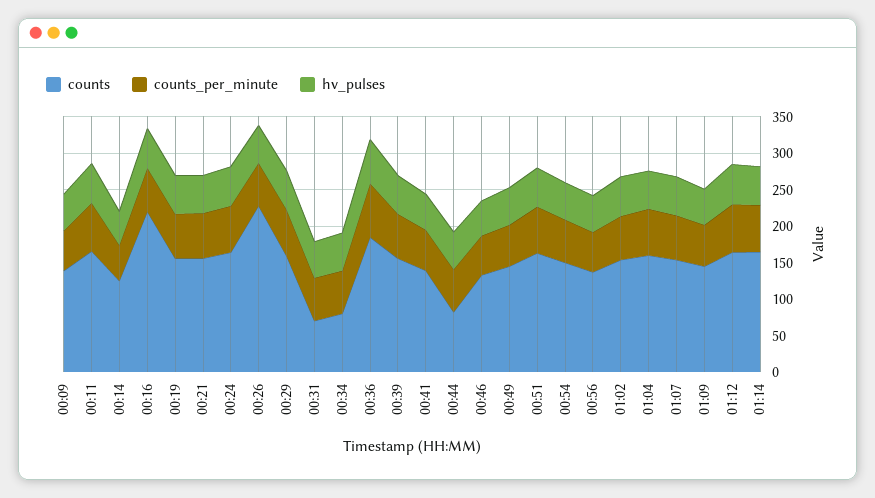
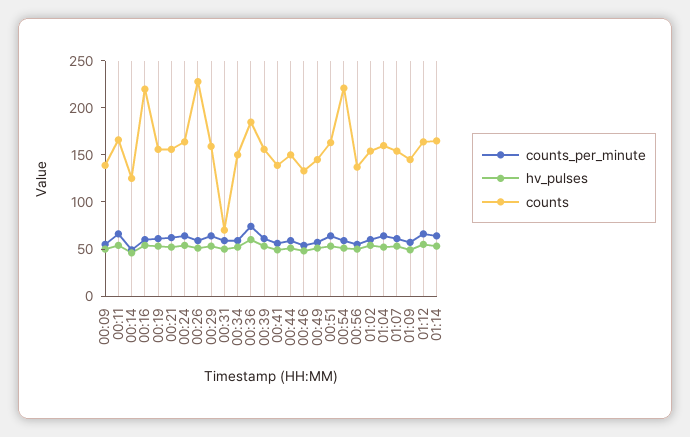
counts, 00:34: 75 -> 150
counts, 00:44: 75 -> 150
counts, 00:54: 150 -> 220

